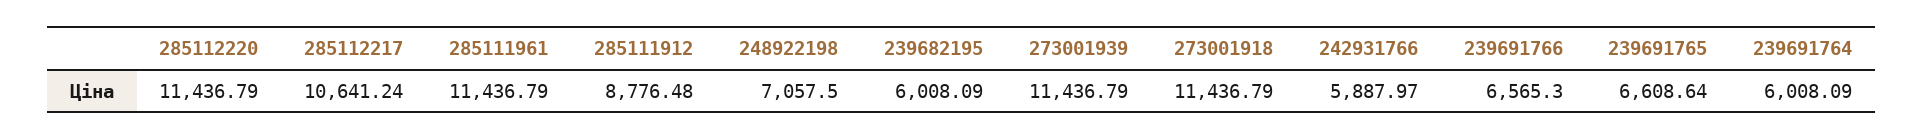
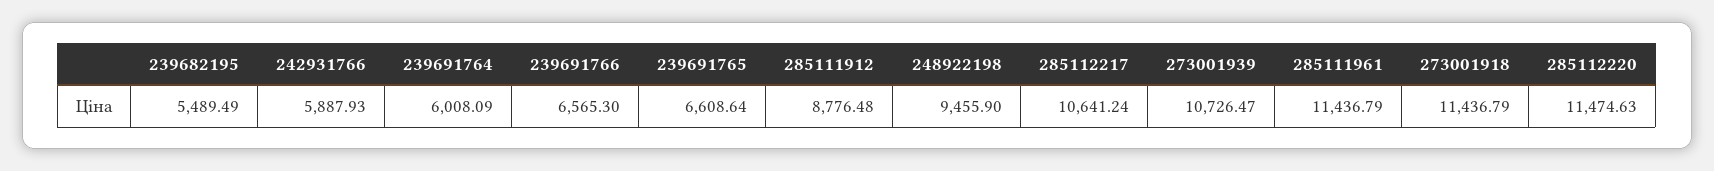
285112220: 11436.79 -> 11474.63
248922198: 7057.5 -> 9455.9
239682195: 6008.09 -> 5489.49
273001939: 11436.79 -> 10726.47
242931766: 5887.97 -> 5887.93

